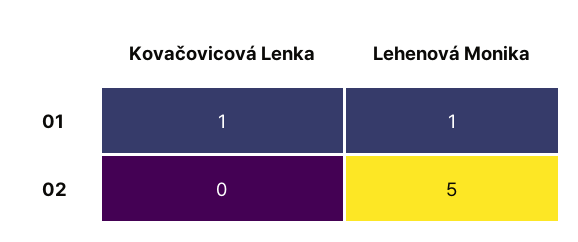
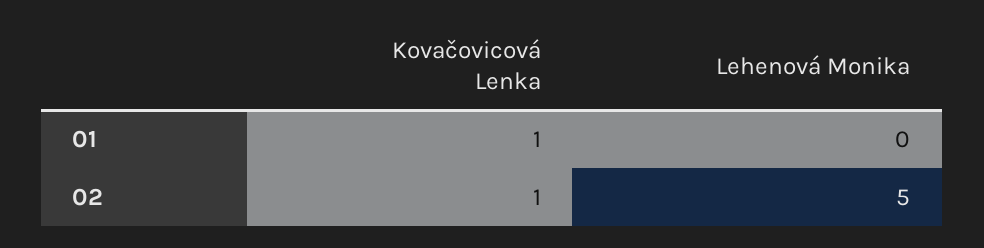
Lehenová Monika, 01: 1 -> 0
Kovačovicová Lenka, 02: 0 -> 1

